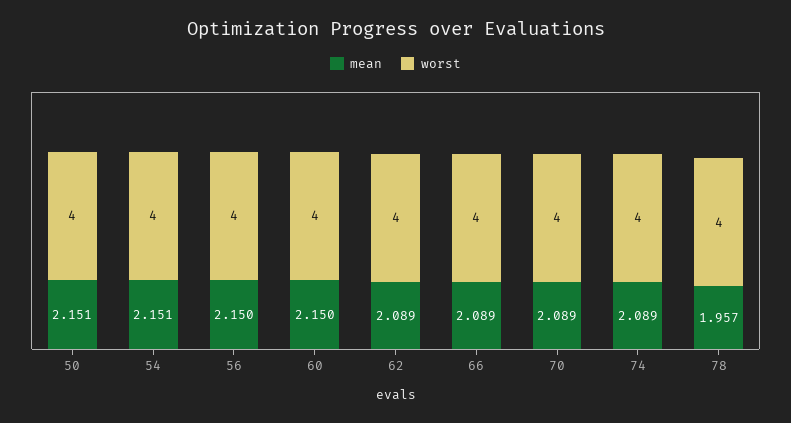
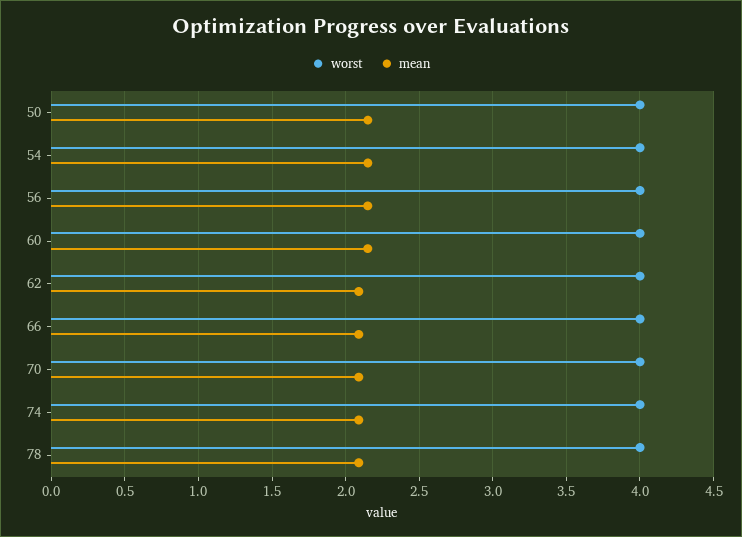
mean, 78: 1.957 -> 2.1

